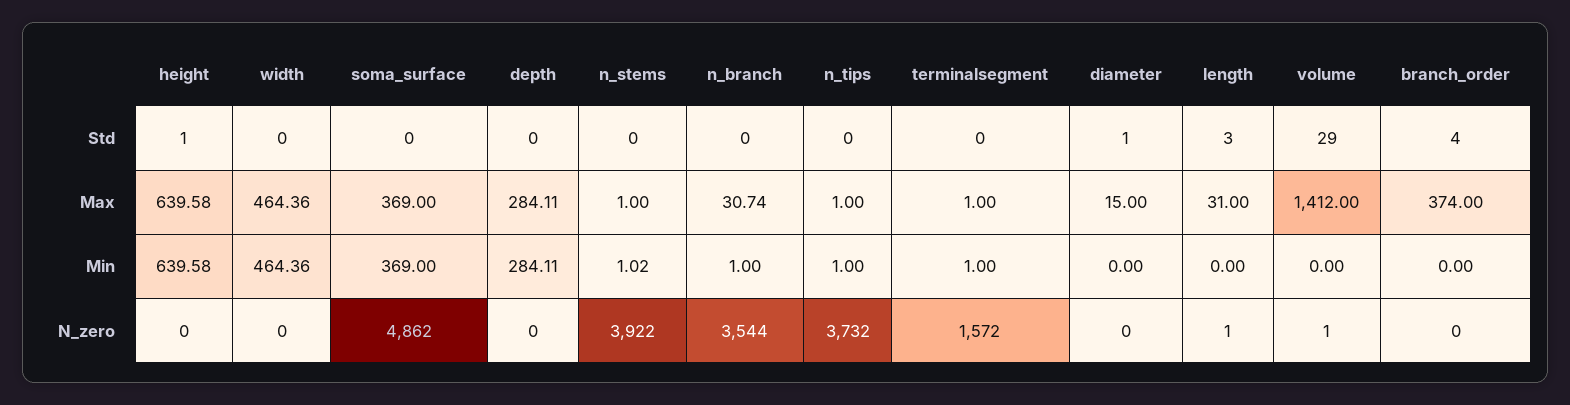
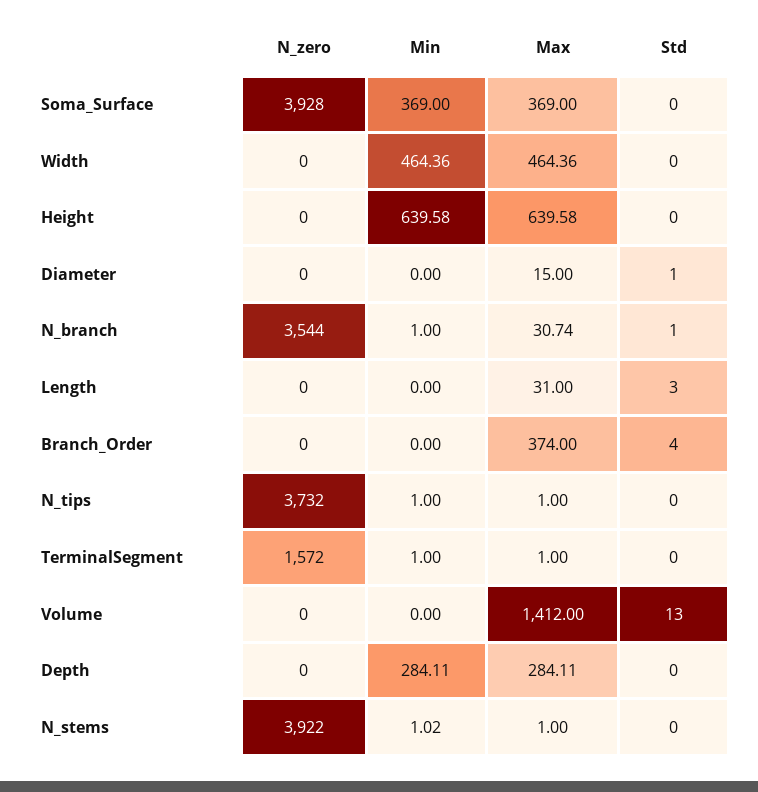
height, Std: 1 -> 0
n_branch, Std: 0 -> 1
volume, Std: 29 -> 13
soma_surface, N_zero: 4862 -> 3928
length, N_zero: 1 -> 0
volume, N_zero: 1 -> 0

